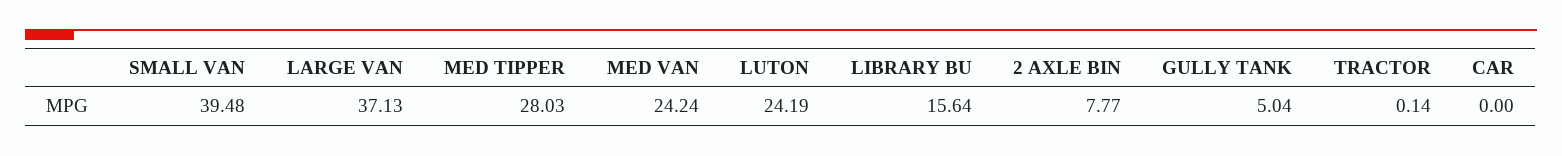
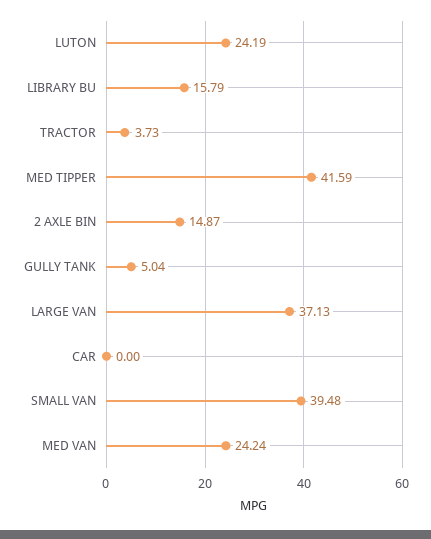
MED TIPPER: 28.03 -> 41.59
LIBRARY BU: 15.64 -> 15.79
2 AXLE BIN: 7.77 -> 14.87
TRACTOR: 0.14 -> 3.73

